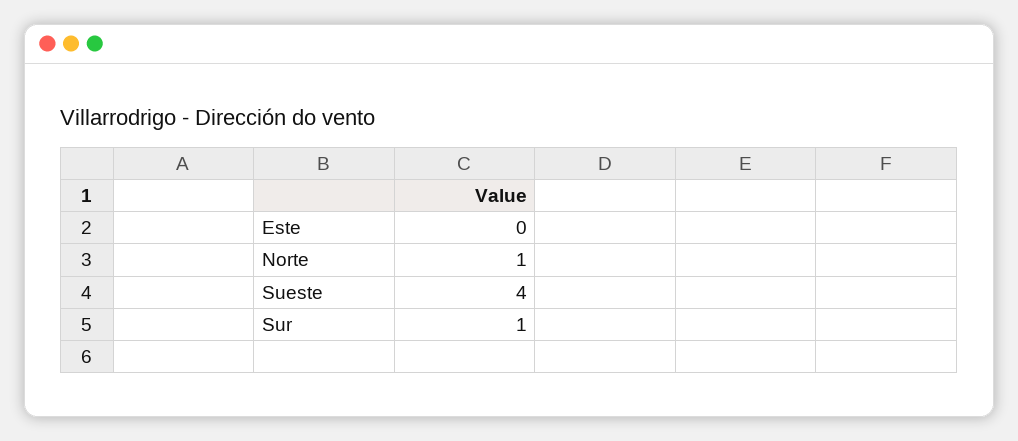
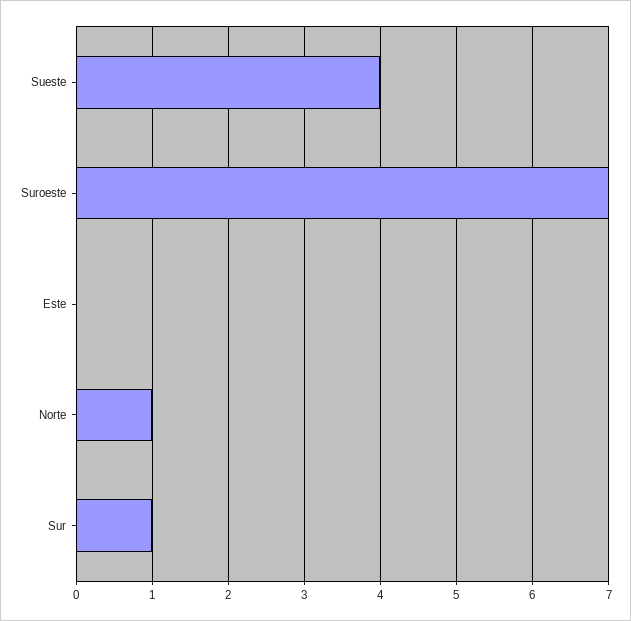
Suroeste: none -> 7

